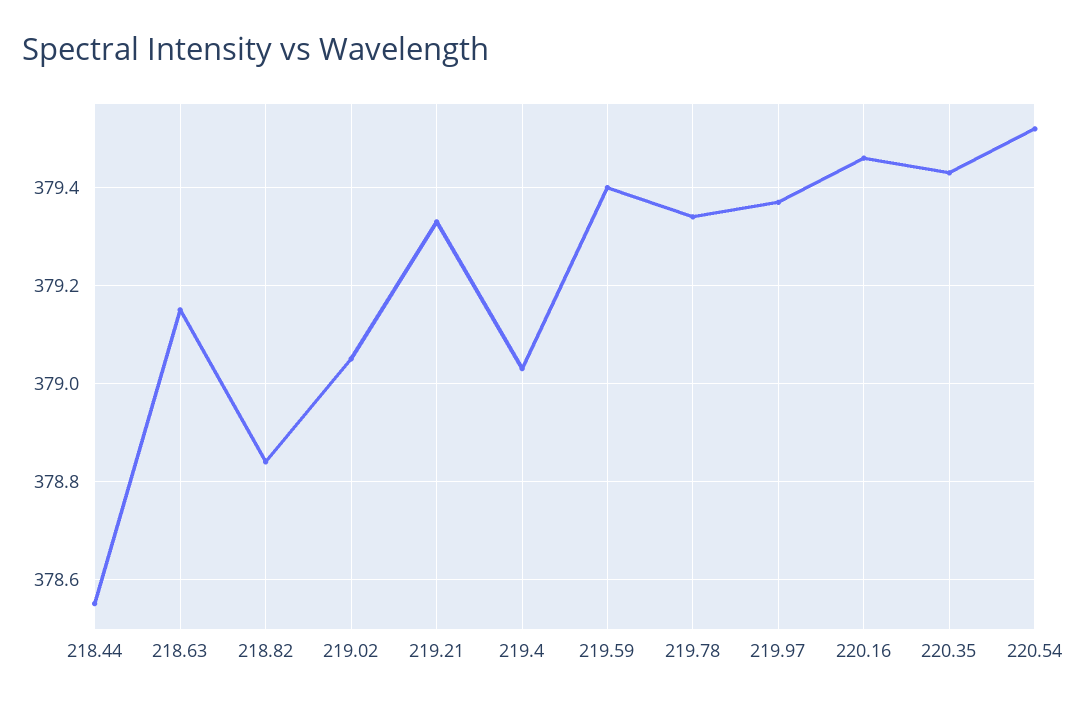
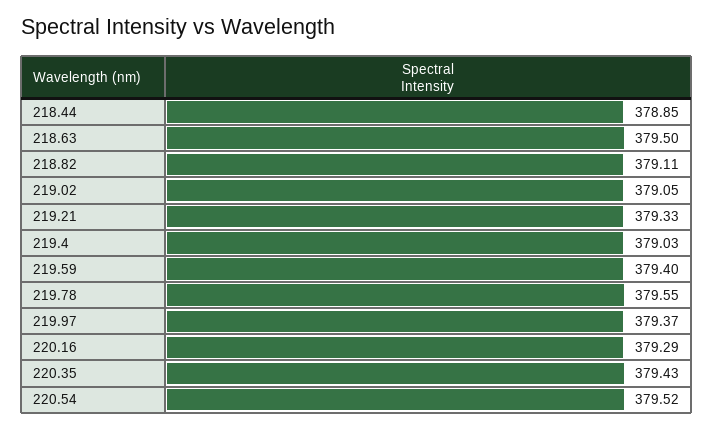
218.44: 378.55 -> 378.85
218.63: 379.15 -> 379.5
218.82: 378.85 -> 379.11
219.78: 379.35 -> 379.55
220.16: 379.45 -> 379.29

